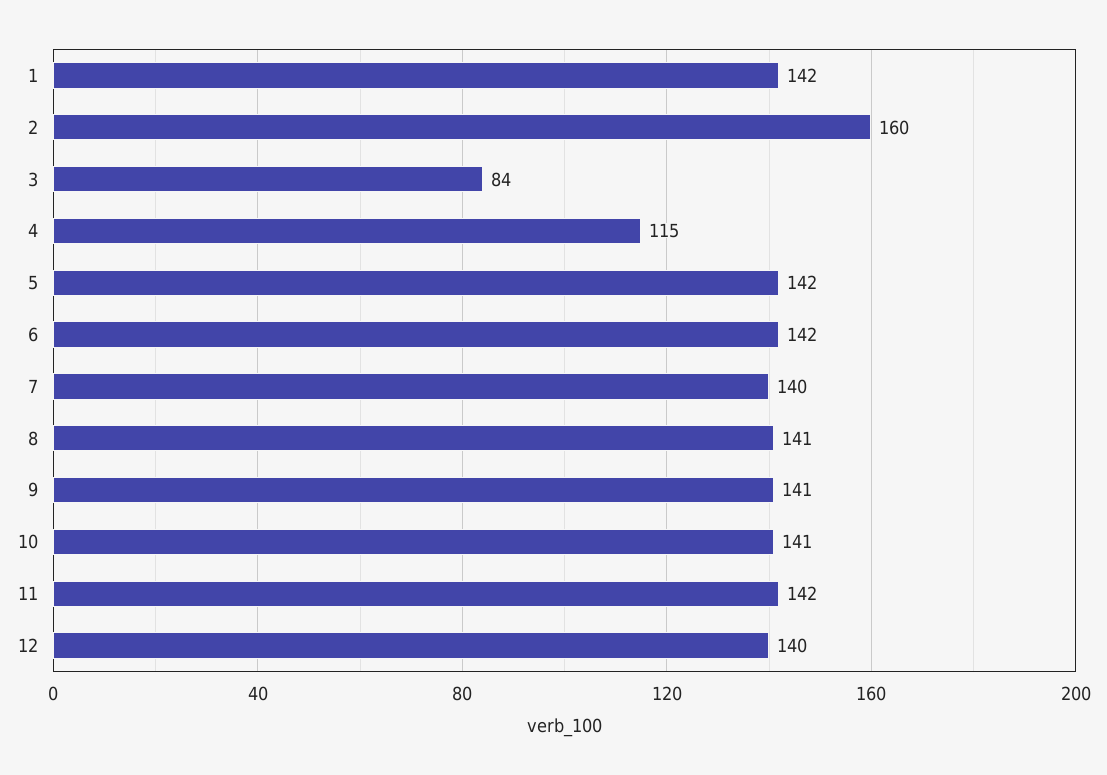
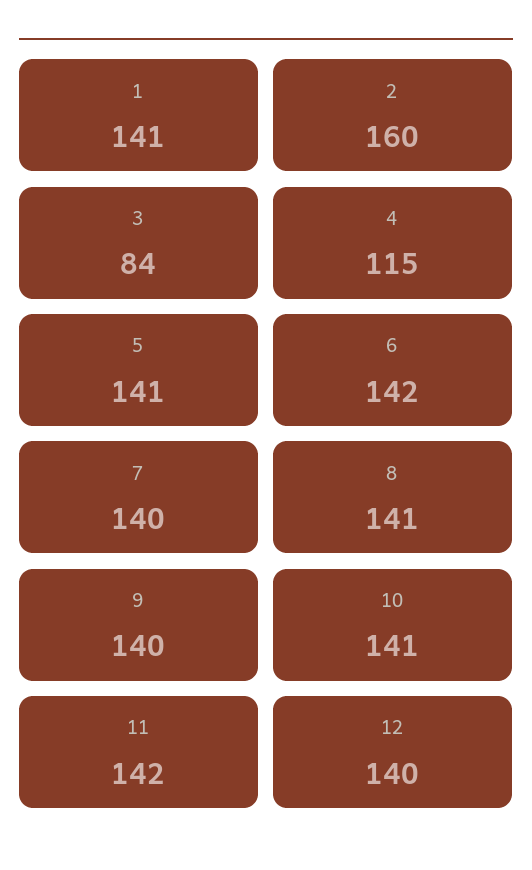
1: 142 -> 141
5: 142 -> 141
9: 141 -> 140

